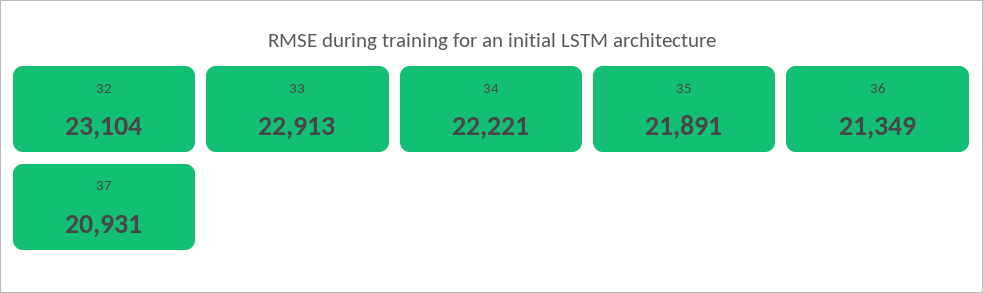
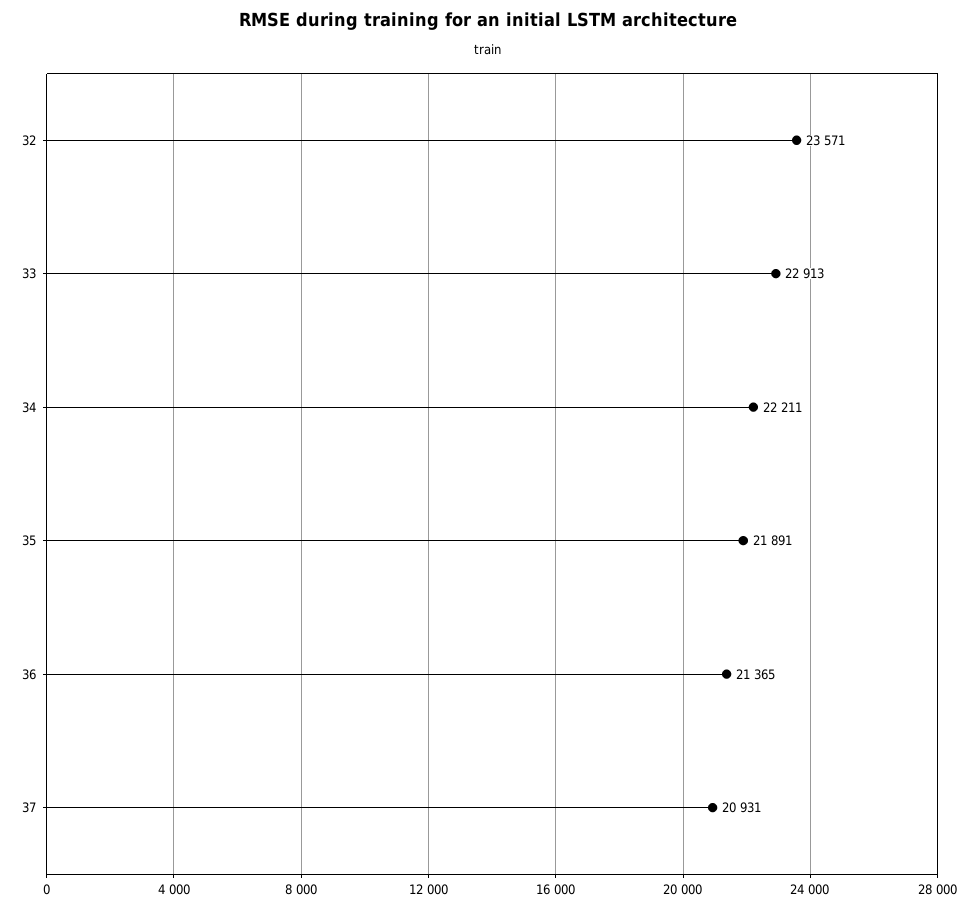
32: 23104 -> 23571
34: 22221 -> 22211
36: 21349 -> 21365

